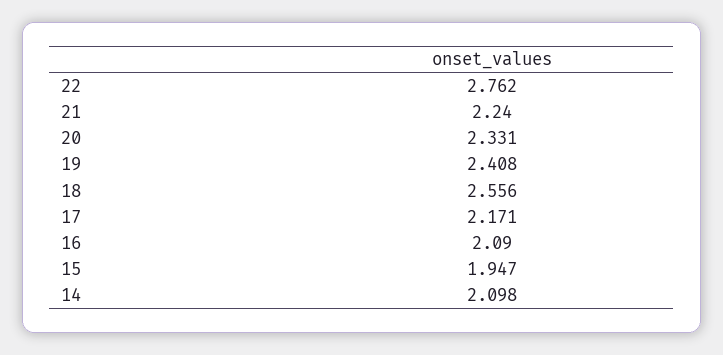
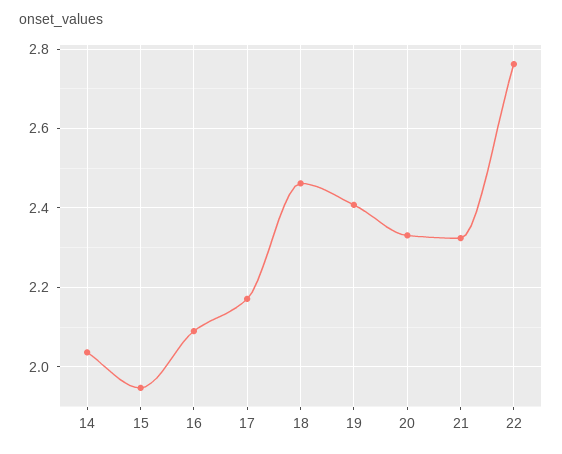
21: 2.24 -> 2.32
18: 2.556 -> 2.46
14: 2.098 -> 2.04

